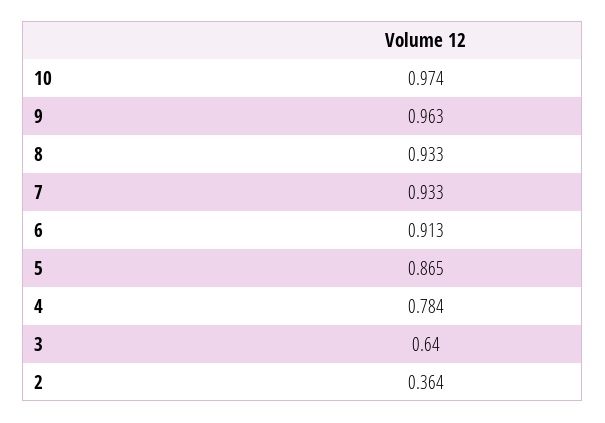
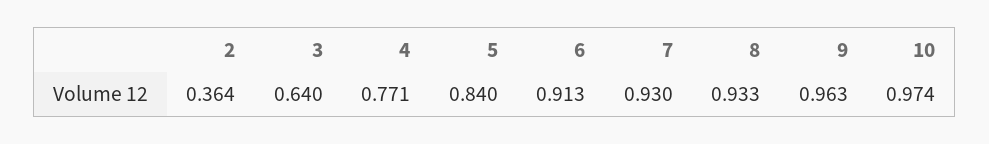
7: 0.933 -> 0.93
5: 0.865 -> 0.84
4: 0.784 -> 0.771

